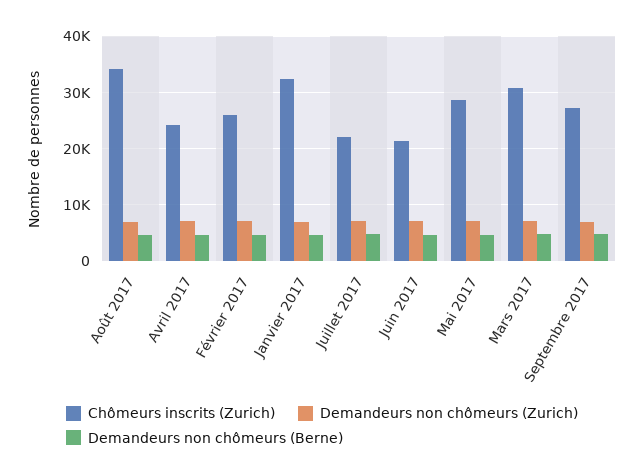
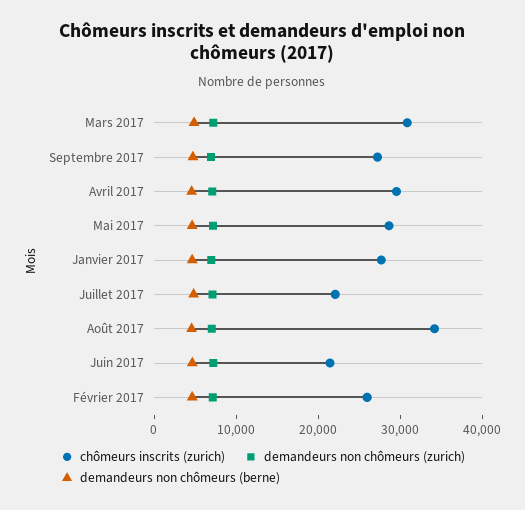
Chômeurs inscrits (Zurich), Avril 2017: 24000 -> 30000
Chômeurs inscrits (Zurich), Janvier 2017: 32000 -> 28000

